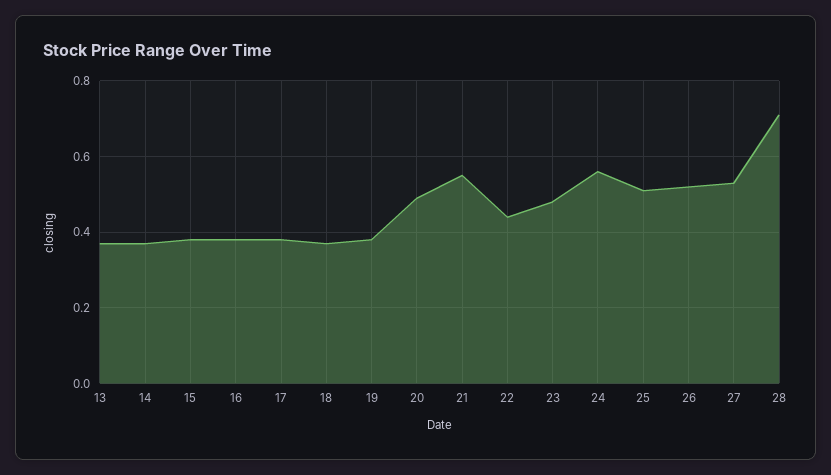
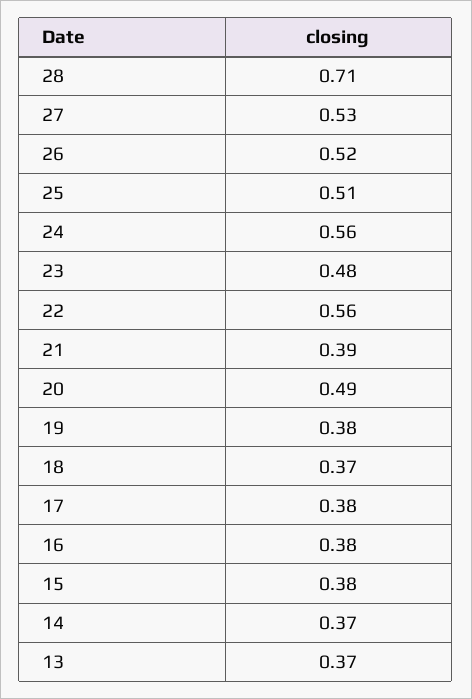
21: 0.55 -> 0.39
22: 0.45 -> 0.56

